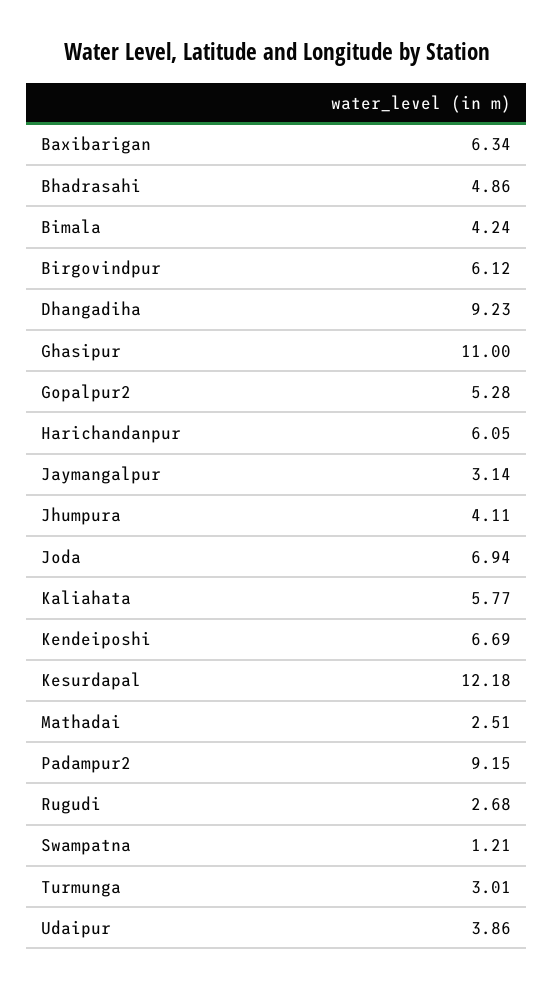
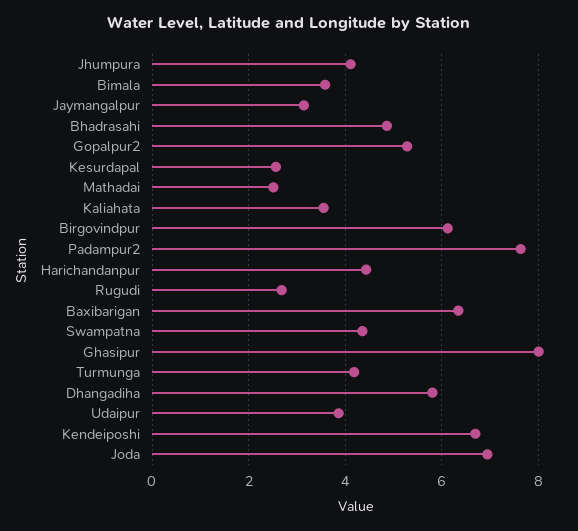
Bimala: 4.24 -> 3.6
Dhangadiha: 9.23 -> 5.8
Ghasipur: 11 -> 8
Harichandanpur: 6.05 -> 4.4
Kaliahata: 5.77 -> 3.6
Kesurdapal: 12.18 -> 2.6
Padampur2: 9.15 -> 7.6
Swampatna: 1.21 -> 4.4
Turmunga: 3.01 -> 4.2

